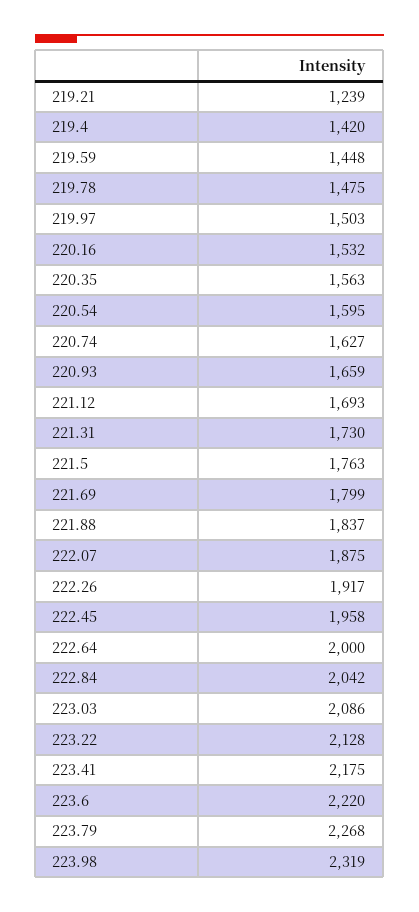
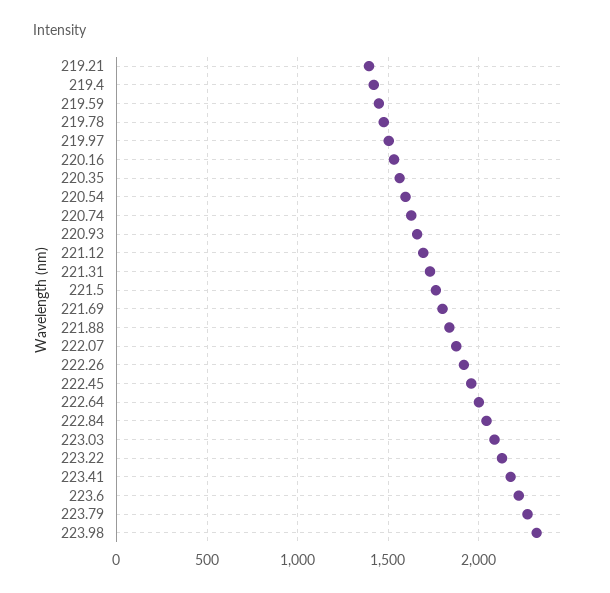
219.21: 1239 -> 1400

